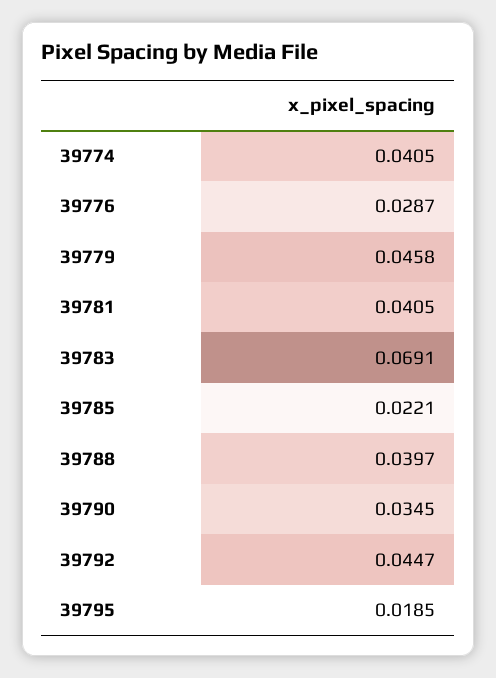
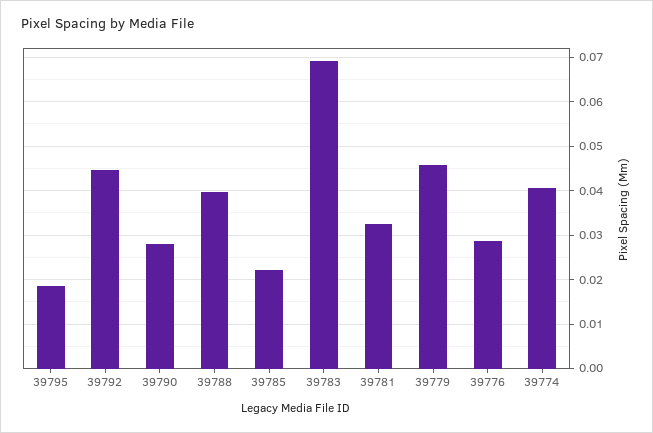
39781: 0.0405 -> 0.032
39790: 0.0345 -> 0.028

